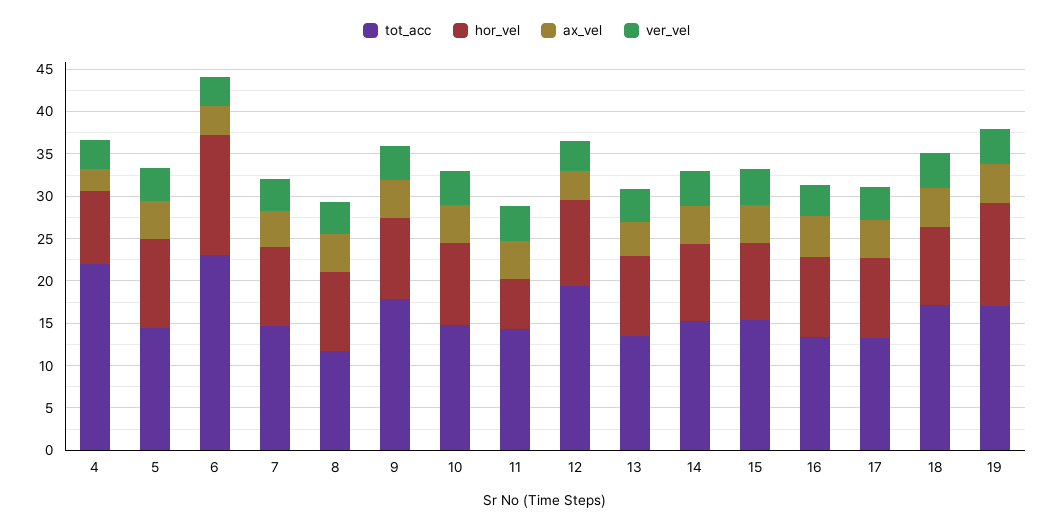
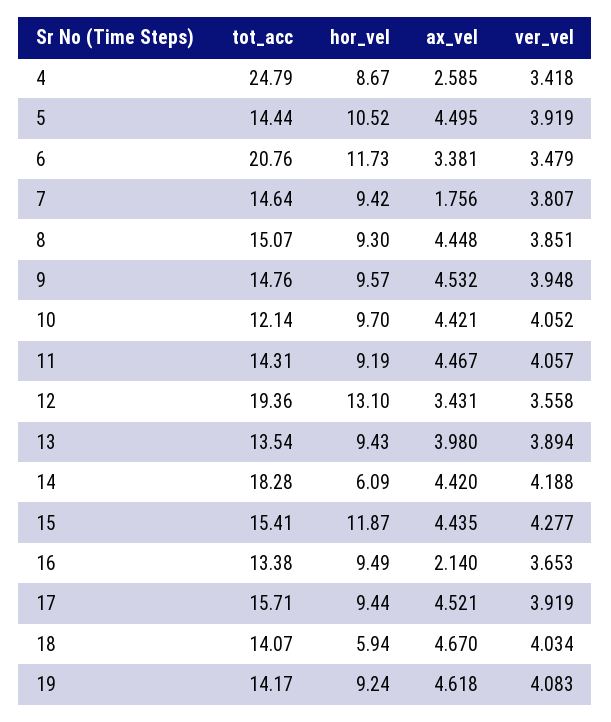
tot_acc, 4: 22 -> 24.79
tot_acc, 6: 23 -> 20.76
hor_vel, 6: 14 -> 11.73
ax_vel, 7: 4 -> 1.756
tot_acc, 8: 12 -> 15.07
tot_acc, 9: 18 -> 14.76
tot_acc, 10: 15 -> 12.14
hor_vel, 11: 6 -> 9.19
hor_vel, 12: 10 -> 13.1
tot_acc, 14: 15 -> 18.28
hor_vel, 14: 9 -> 6.09
hor_vel, 15: 9 -> 11.87
ax_vel, 16: 5 -> 2.14
tot_acc, 17: 13 -> 15.71
tot_acc, 18: 17 -> 14.07
hor_vel, 18: 9 -> 5.94
tot_acc, 19: 17 -> 14.17
hor_vel, 19: 12 -> 9.24

